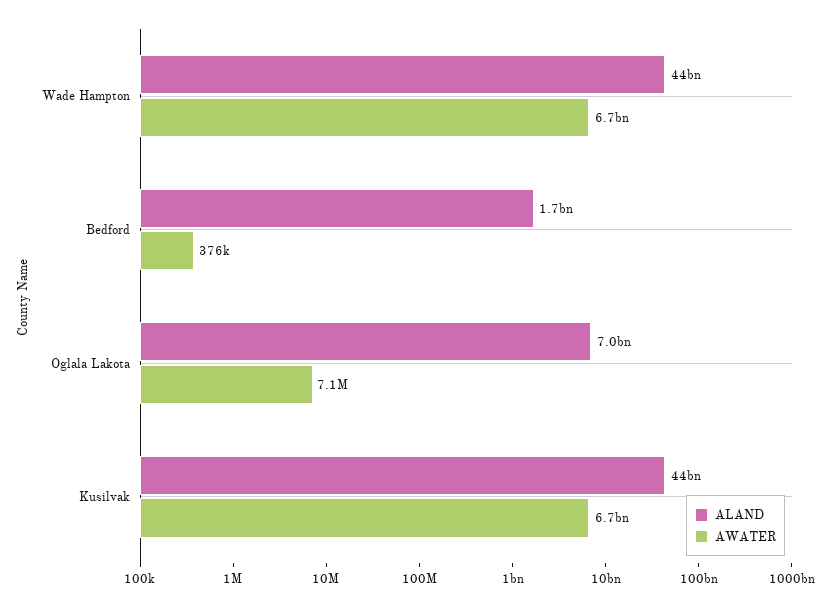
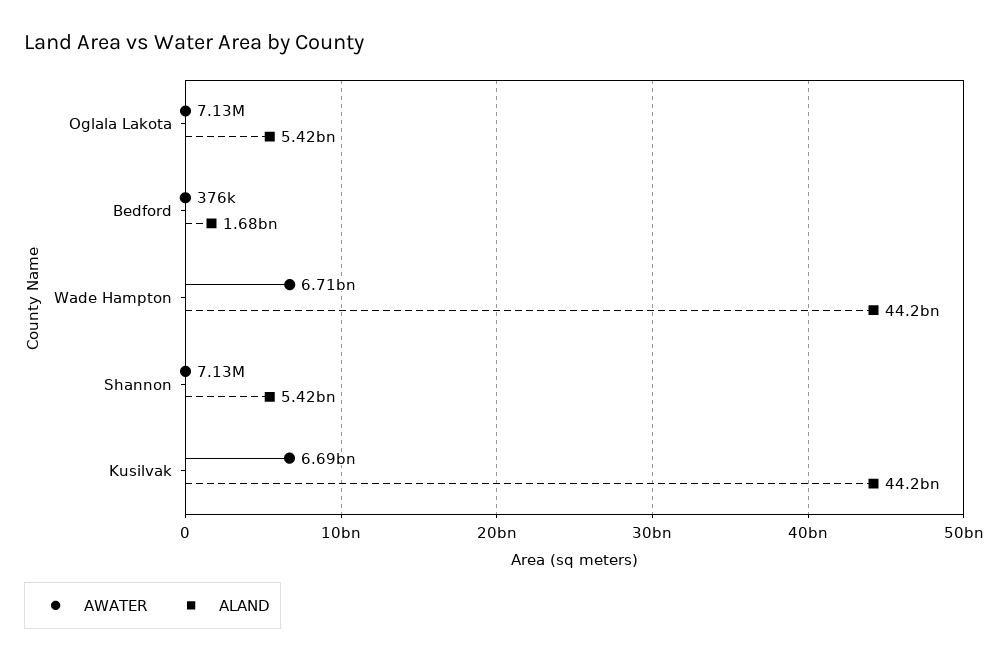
ALAND, Oglala Lakota: 7000000000 -> 5420000000
AWATER, Shannon: none -> 7130000
ALAND, Shannon: none -> 5420000000

